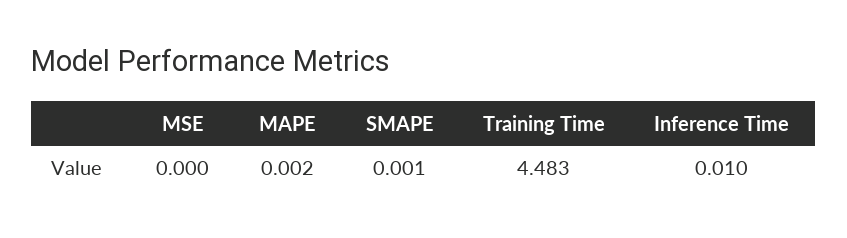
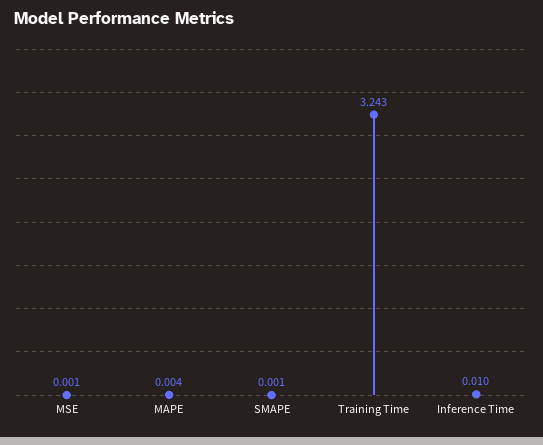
MSE: 0 -> 0.001
MAPE: 0.002 -> 0.004
Training Time: 4.483 -> 3.243

